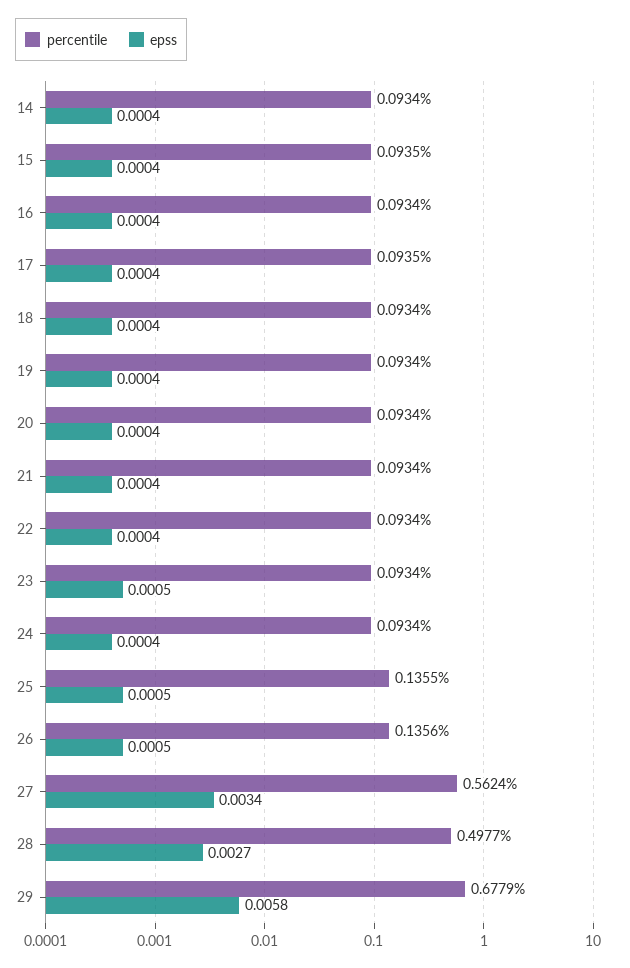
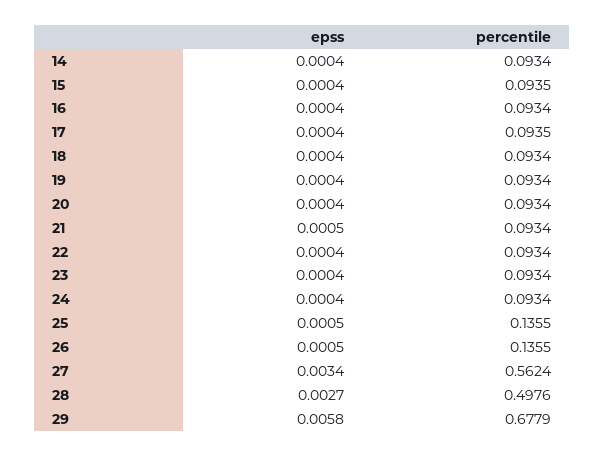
epss, 21: 0.0004 -> 0.0005
epss, 23: 0.0005 -> 0.0004
percentile, 26: 0.1356 -> 0.1355
percentile, 28: 0.4977 -> 0.4976

